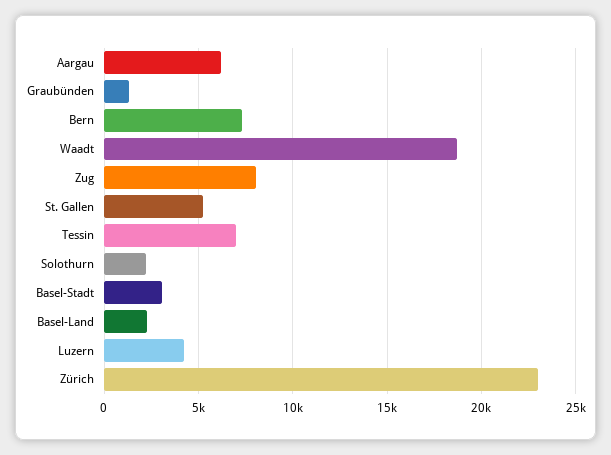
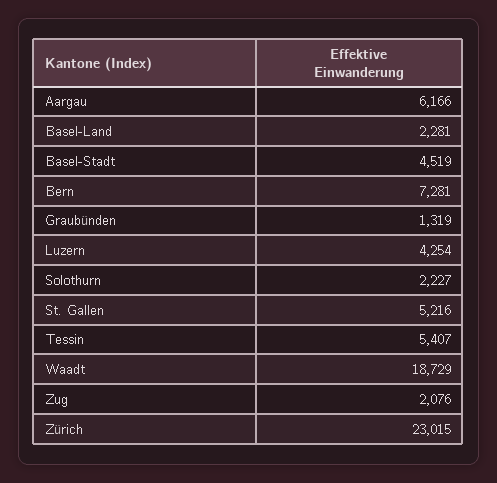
Zug: 8000 -> 2076
Tessin: 7000 -> 5407
Basel-Stadt: 3000 -> 4519

